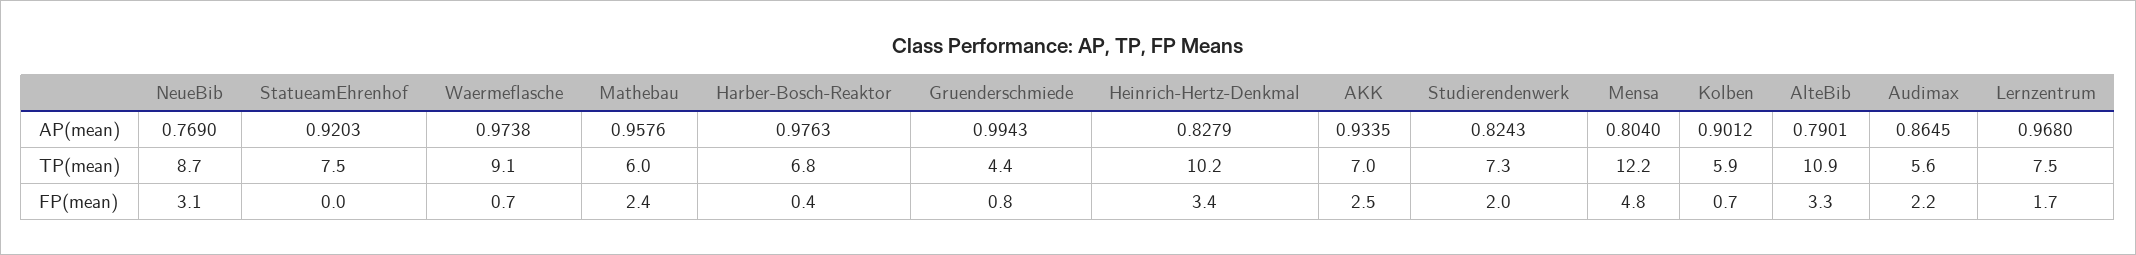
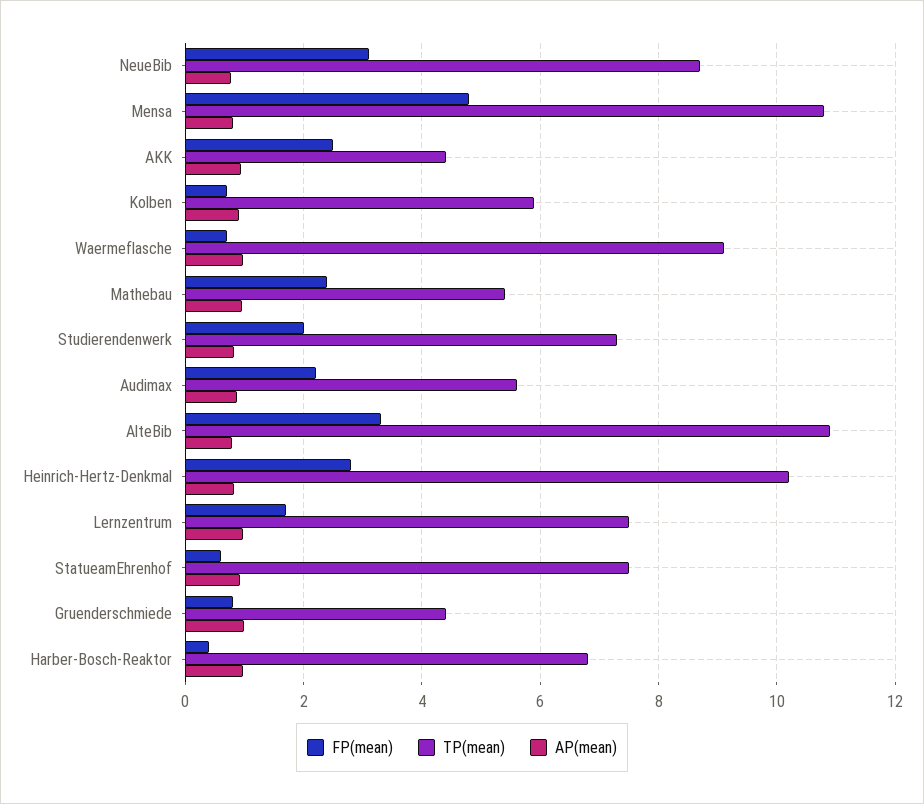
TP(mean), Mathebau: 6 -> 5.4
TP(mean), AKK: 7 -> 4.4
TP(mean), Mensa: 12.2 -> 10.8
FP(mean), StatueamEhrenhof: 0 -> 0.6
FP(mean), Heinrich-Hertz-Denkmal: 3.4 -> 2.8

